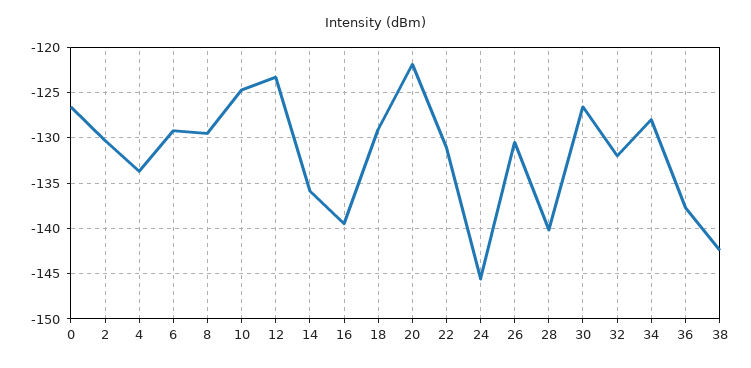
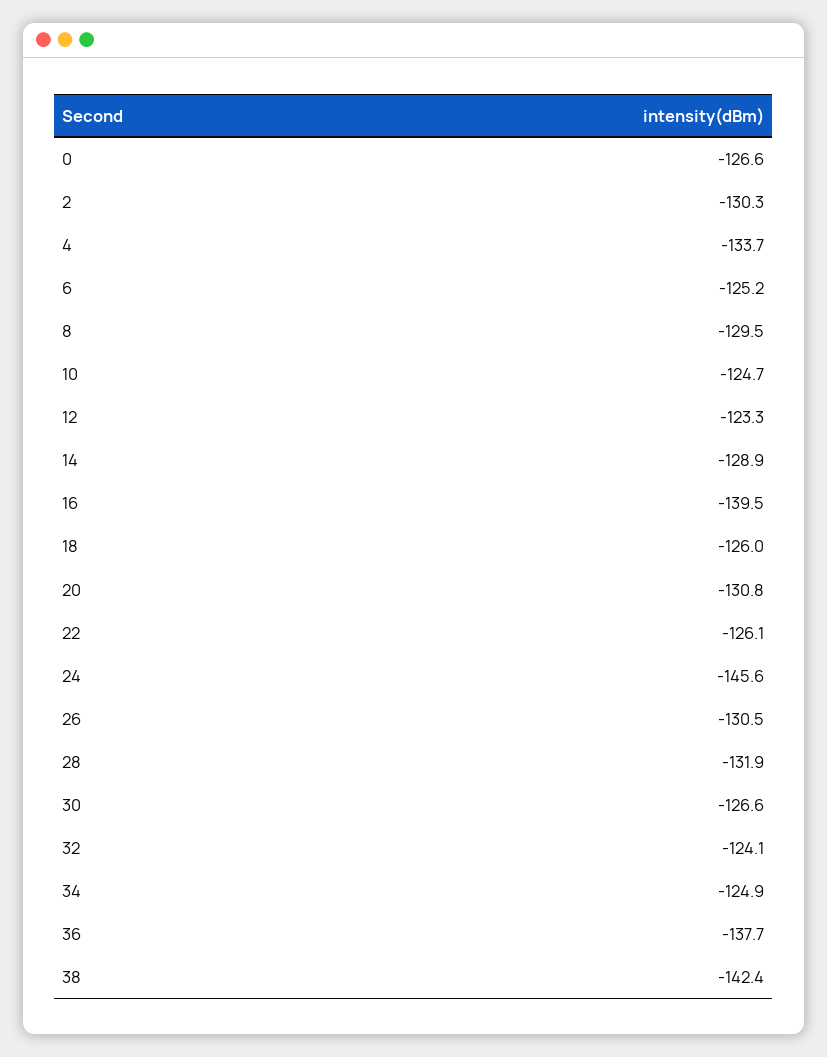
6: -129 -> -125.2
14: -136 -> -128.9
18: -129 -> -126
20: -122 -> -130.8
22: -131 -> -126.1
28: -140 -> -131.9
32: -132 -> -124.1
34: -128 -> -124.9

